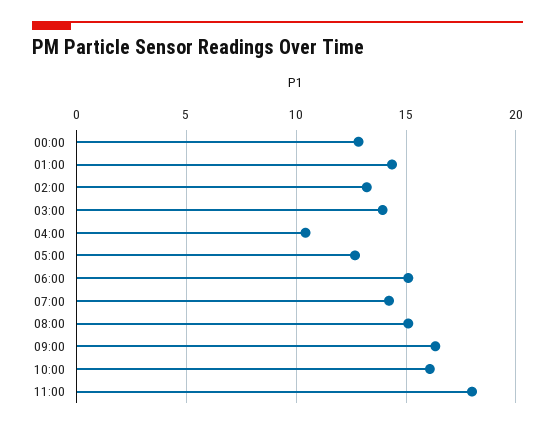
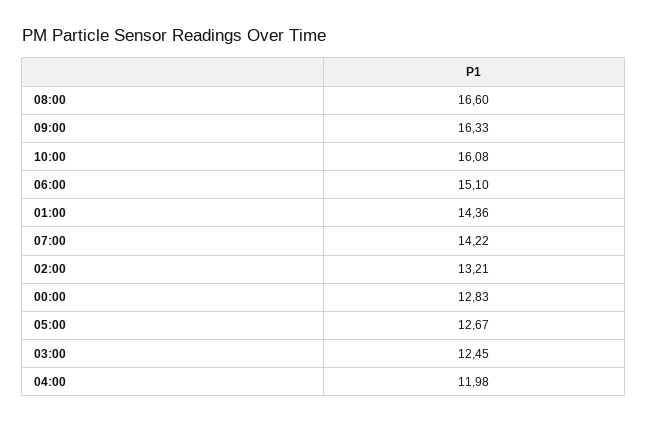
03:00: 14 -> 12.45
04:00: 10.5 -> 11.98
08:00: 15 -> 16.6
11:00: 18 -> none

